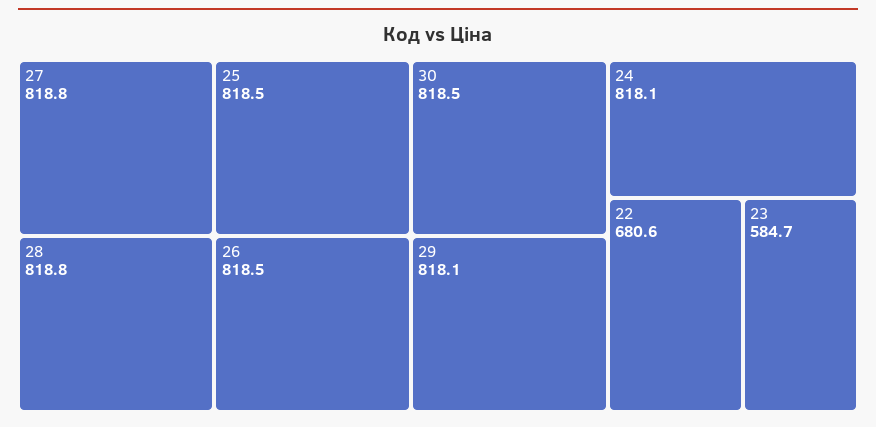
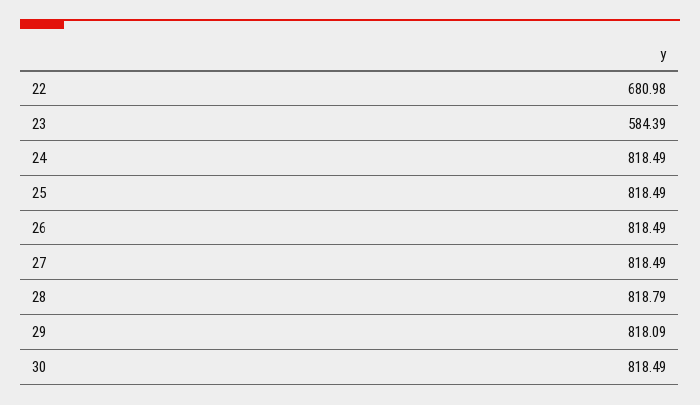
27: 818.8 -> 818.49
24: 818.1 -> 818.49
22: 680.6 -> 680.98
23: 584.7 -> 584.39

